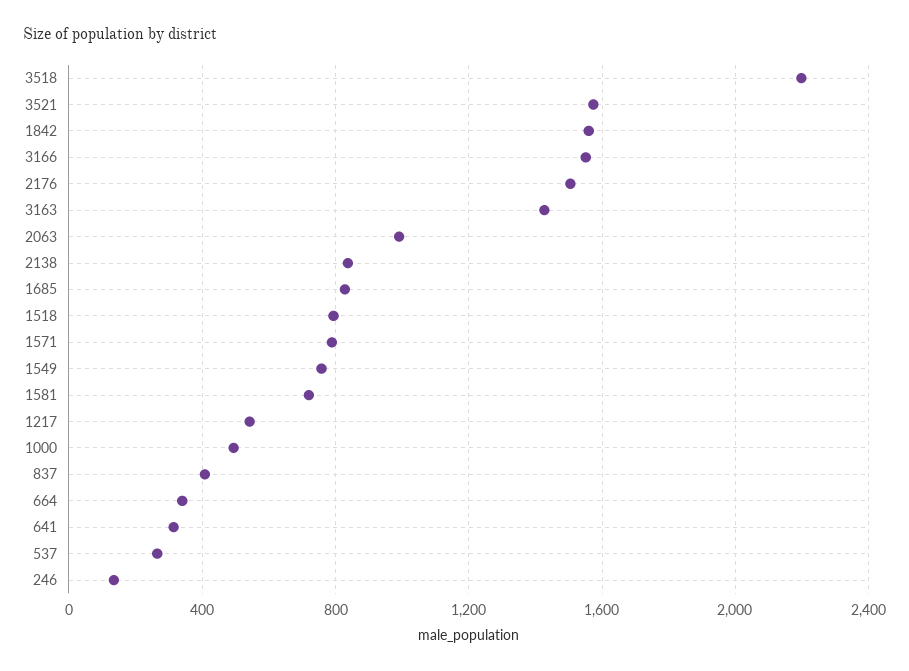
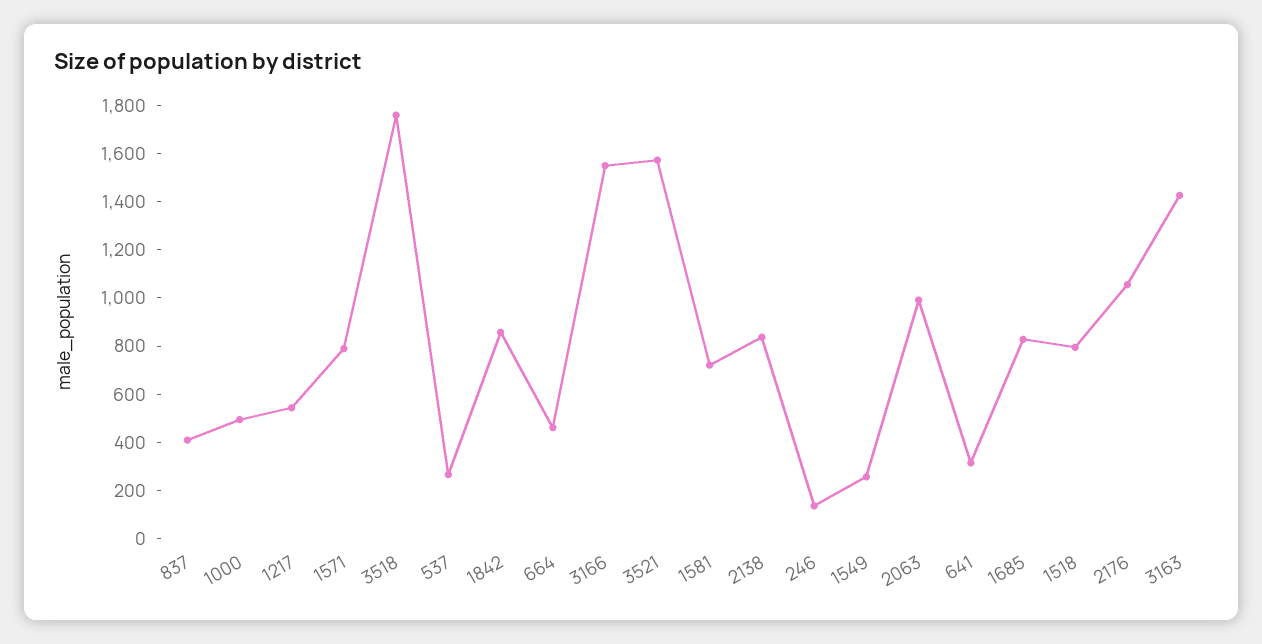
3518: 2200 -> 1750
1842: 1550 -> 850
2176: 1500 -> 1050
1549: 750 -> 250
664: 350 -> 450

